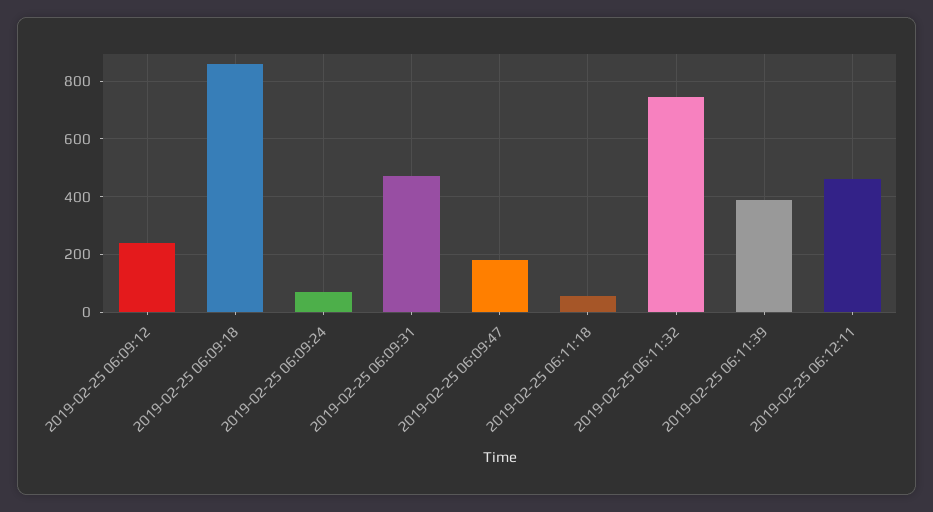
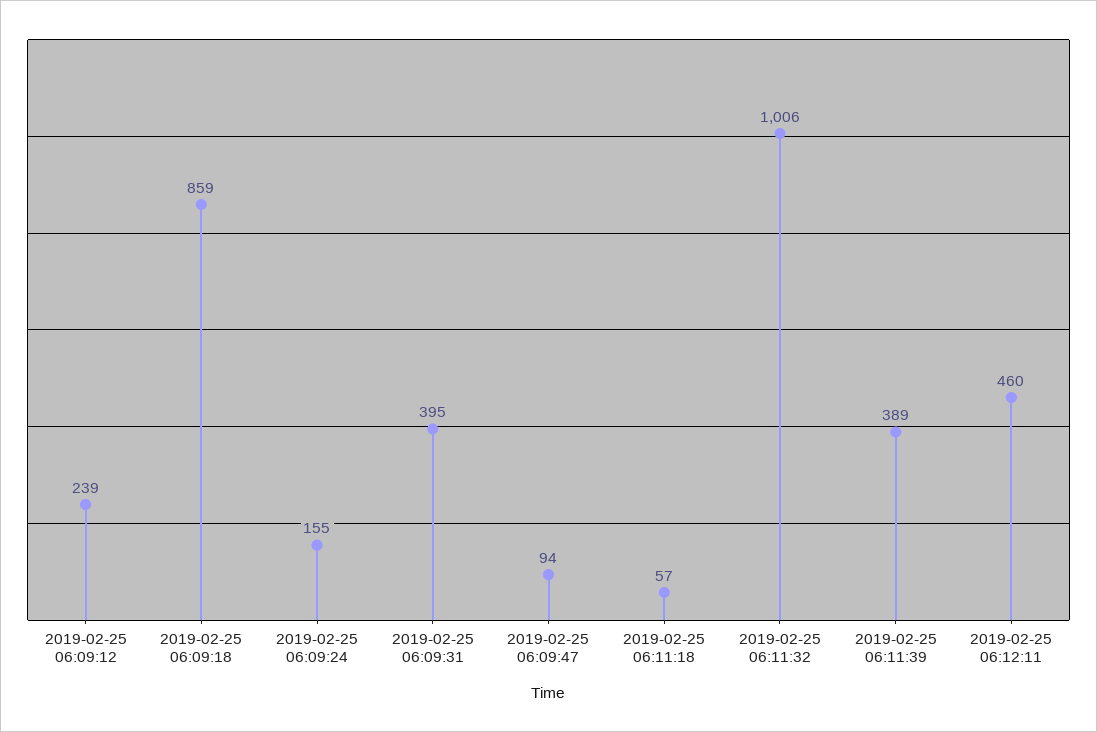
2019-02-25 06:09:24: 75 -> 155
2019-02-25 06:09:31: 475 -> 395
2019-02-25 06:09:47: 175 -> 94
2019-02-25 06:11:32: 750 -> 1006

